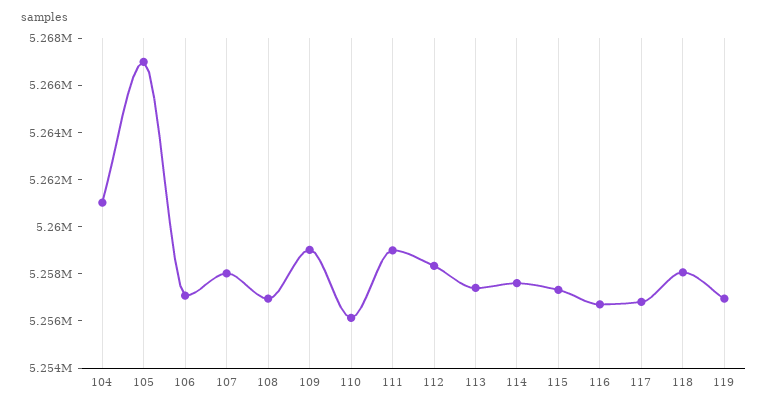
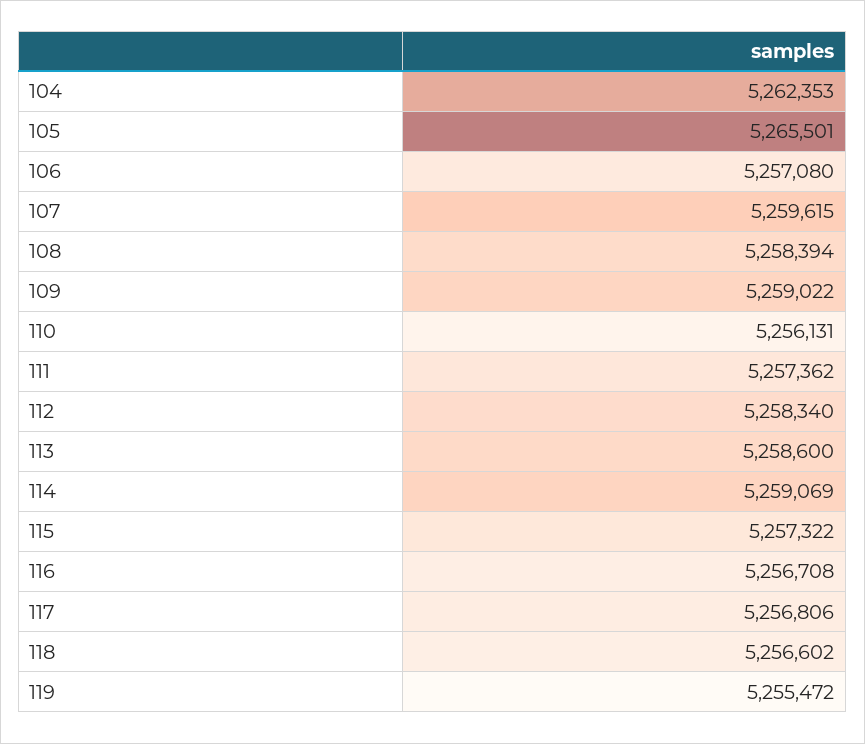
104: 5261000 -> 5262353
105: 5267000 -> 5265501
107: 5258000 -> 5259615
108: 5257000 -> 5258394
111: 5259000 -> 5257362
113: 5257500 -> 5258600
114: 5257500 -> 5259069
118: 5258000 -> 5256602
119: 5257000 -> 5255472

